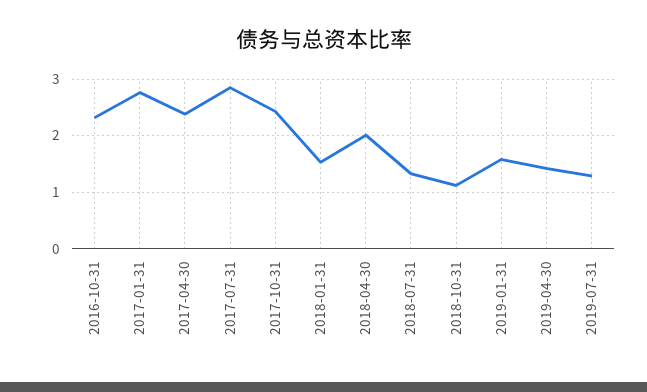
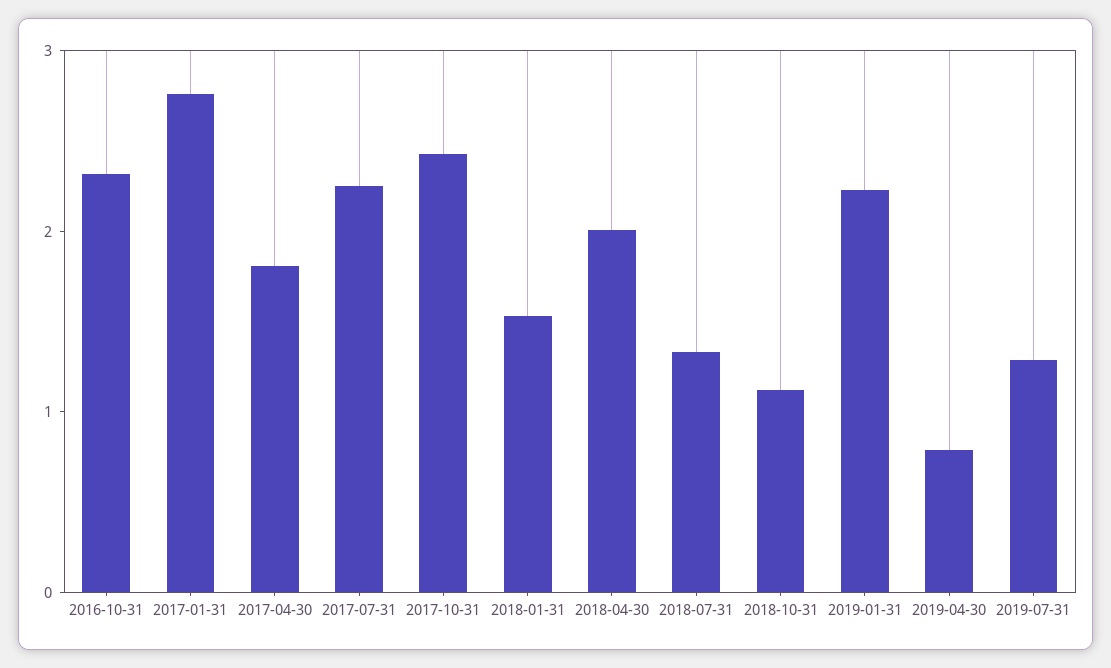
2017-04-30: 2.4 -> 1.8
2017-07-31: 2.8 -> 2.2
2019-01-31: 1.6 -> 2.2
2019-04-30: 1.4 -> 0.8

